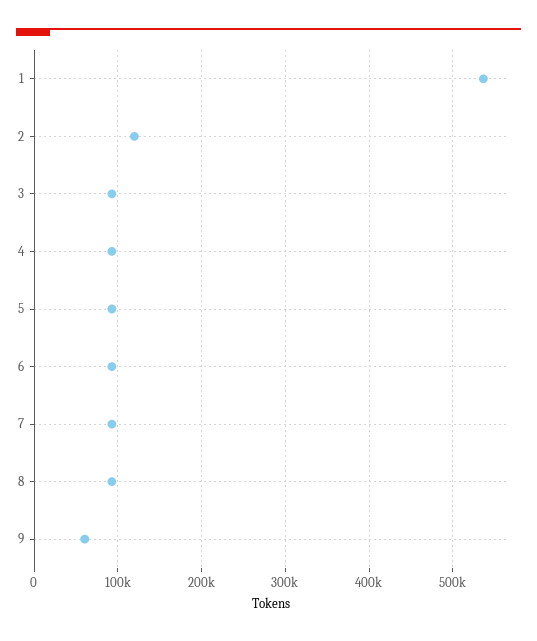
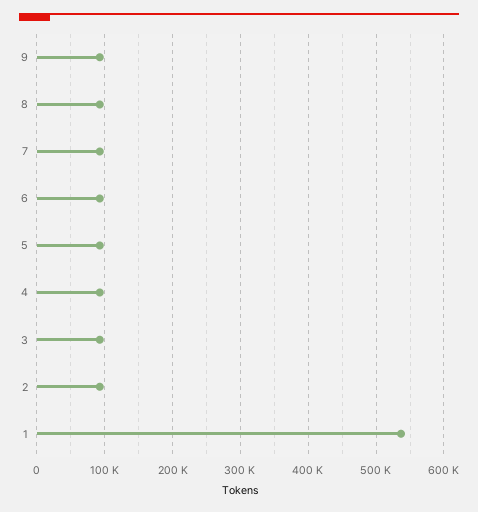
2: 120000 -> 90000
9: 60000 -> 90000

